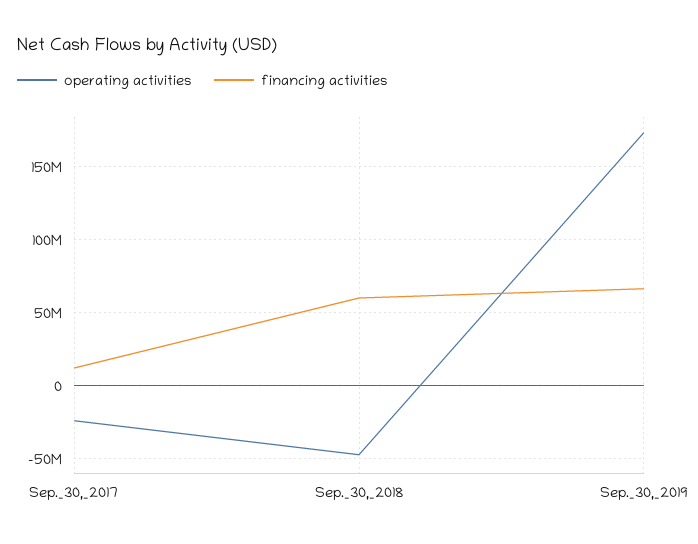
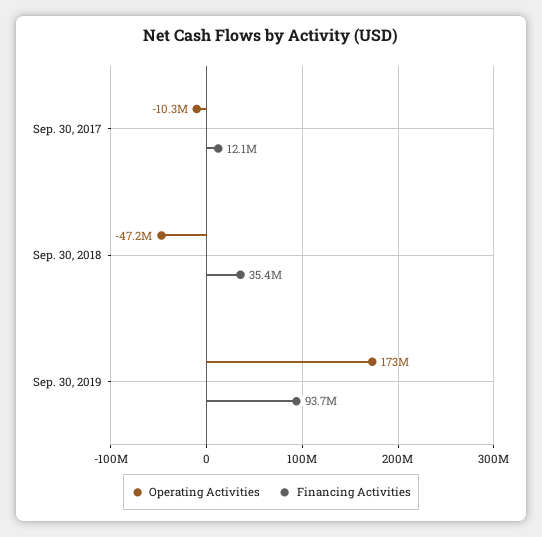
operating activities, Sep._30,_2017: -25000000 -> -10300000
financing activities, Sep._30,_2018: 60000000 -> 35400000
financing activities, Sep._30,_2019: 65000000 -> 93700000

